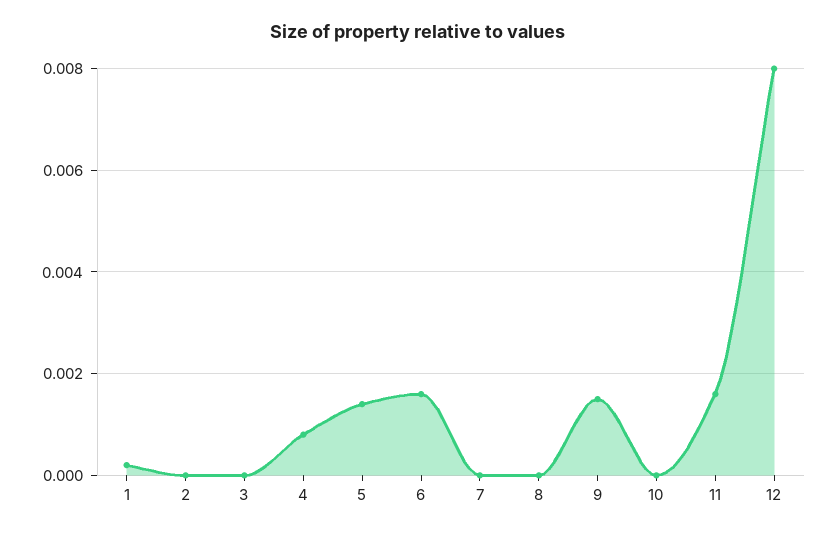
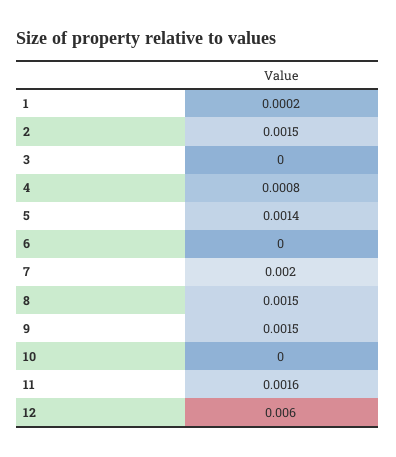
2: 0 -> 0.0015
6: 0.0015 -> 0
7: 0 -> 0.002
8: 0 -> 0.0015
12: 0.008 -> 0.006

